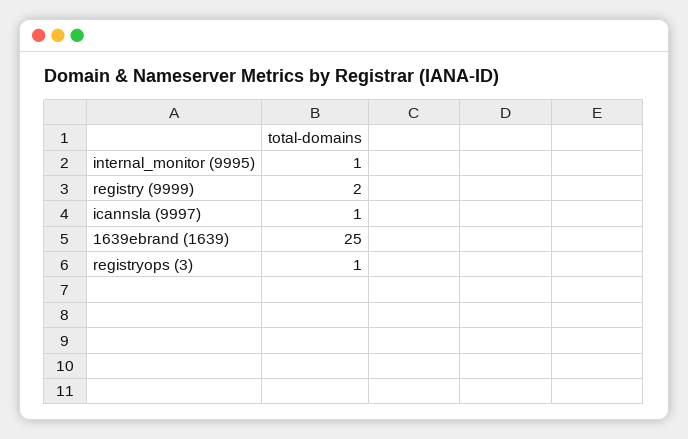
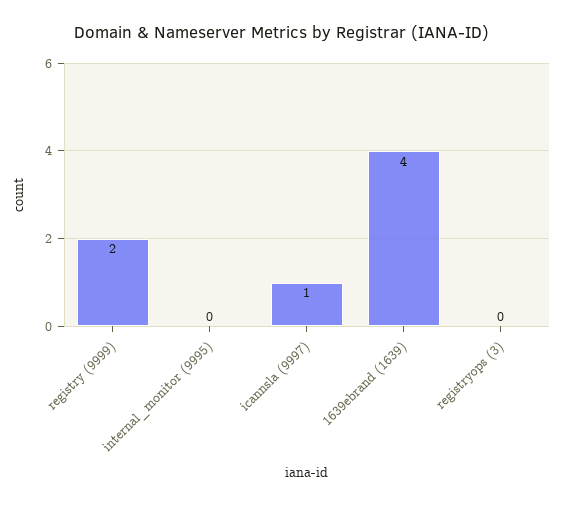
internal_monitor (9995): 1 -> 0
1639ebrand (1639): 25 -> 4
registryops (3): 1 -> 0

